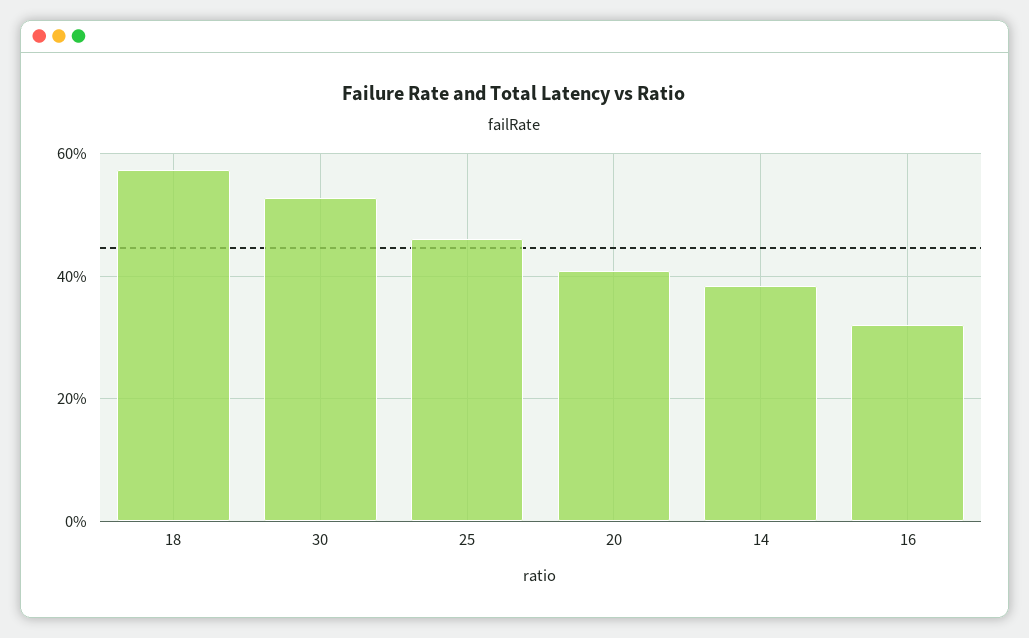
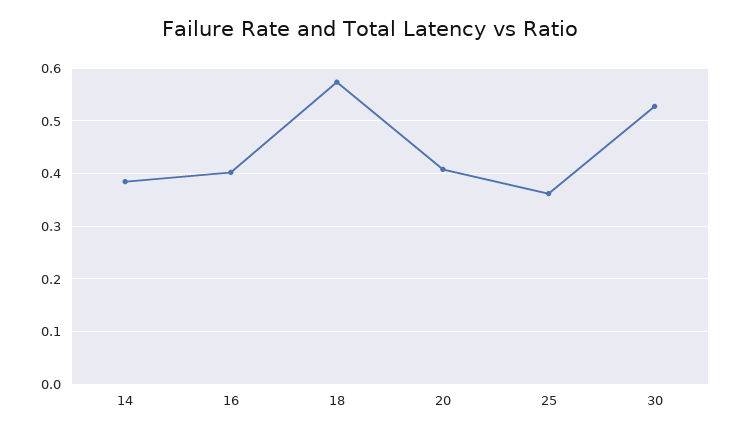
25: 0.46 -> 0.36
16: 0.32 -> 0.4

